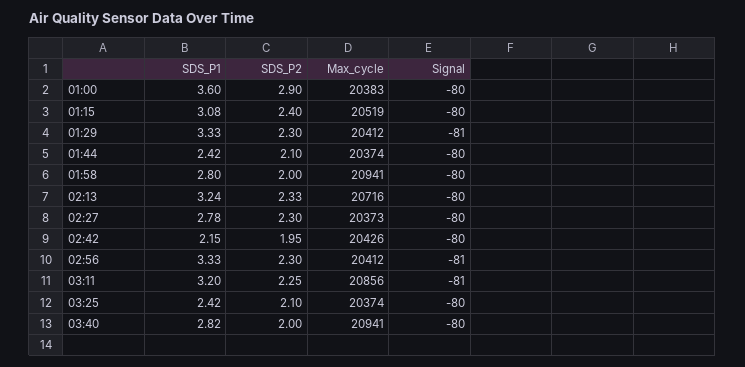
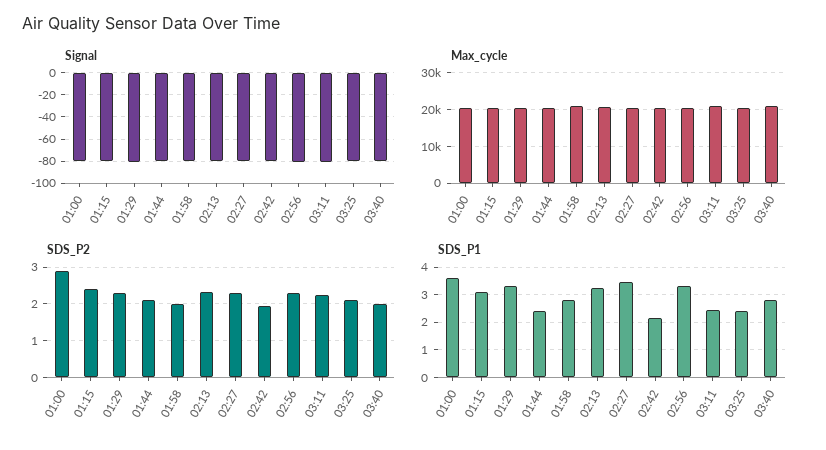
SDS_P1, 02:27: 2.78 -> 3.5
SDS_P1, 03:11: 3.2 -> 2.5

